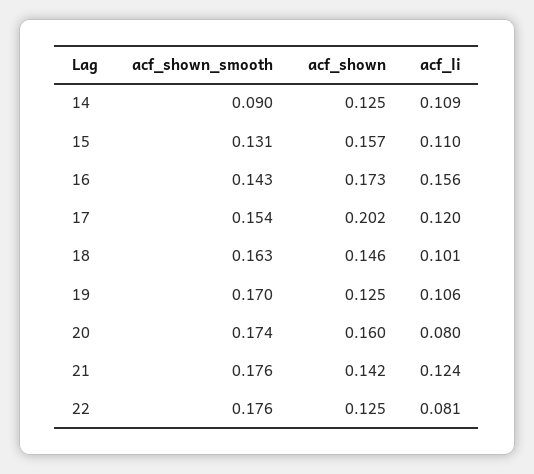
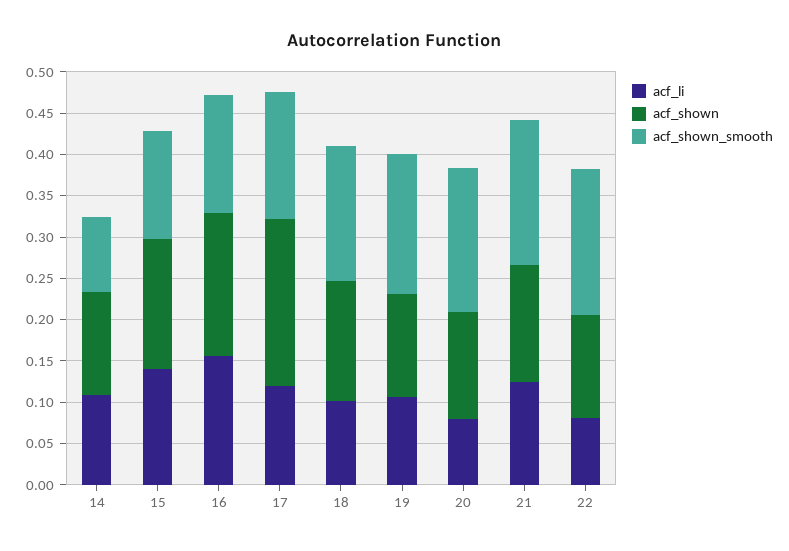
acf_li, 15: 0.11 -> 0.14
acf_shown, 20: 0.16 -> 0.13

